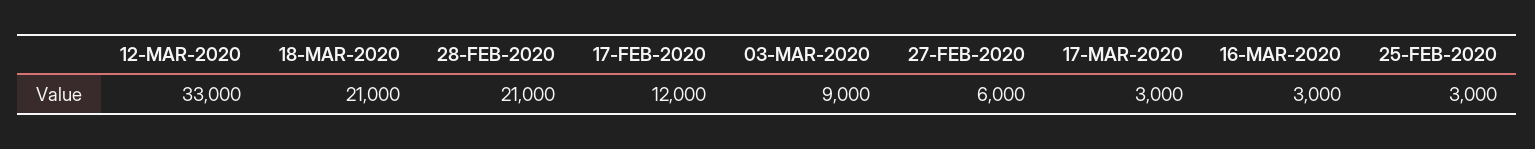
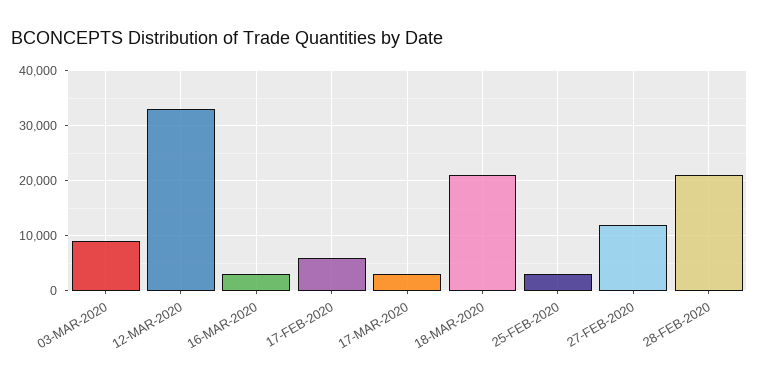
17-FEB-2020: 12000 -> 6000
27-FEB-2020: 6000 -> 12000

